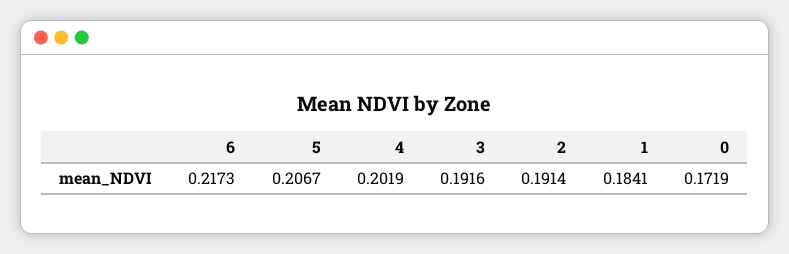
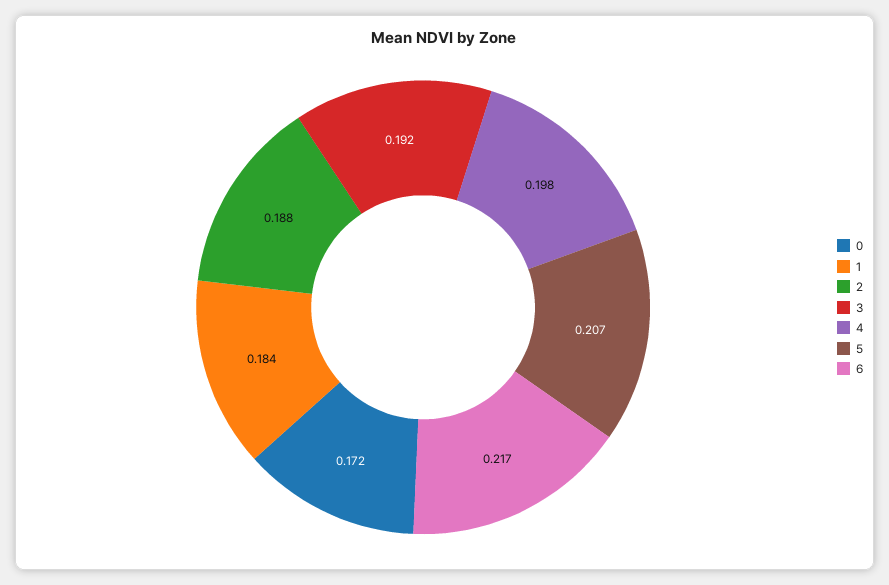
4: 0.2019 -> 0.198
2: 0.1914 -> 0.188

